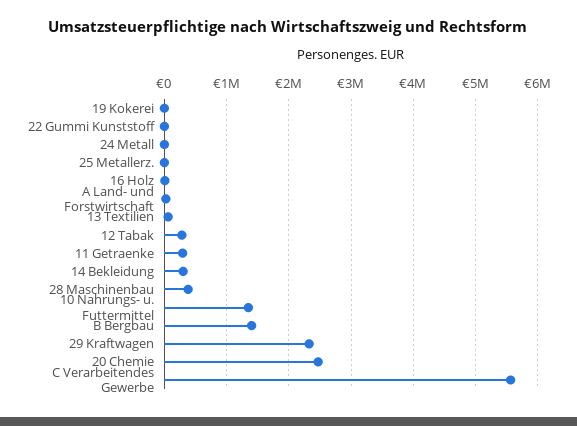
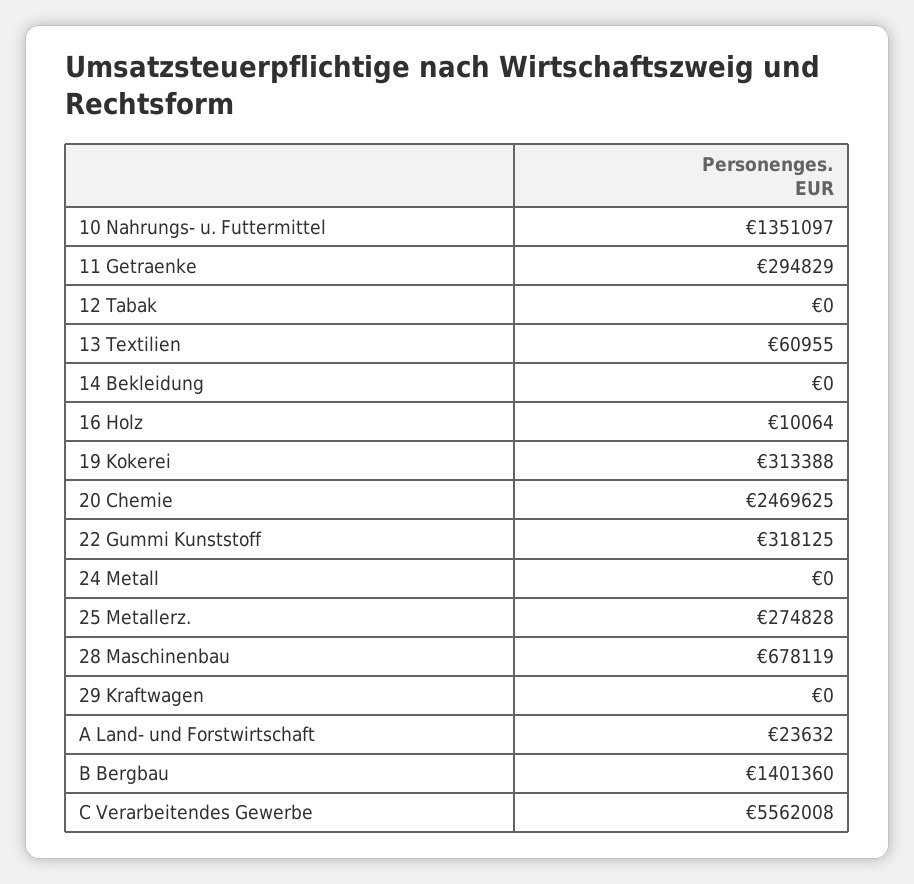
19 Kokerei: 0 -> 313388
22 Gummi Kunststoff: 0 -> 318125
25 Metallerz.: 0 -> 274828
12 Tabak: 300000 -> 0
14 Bekleidung: 300000 -> 0
28 Maschinenbau: 400000 -> 678119
29 Kraftwagen: 2300000 -> 0

